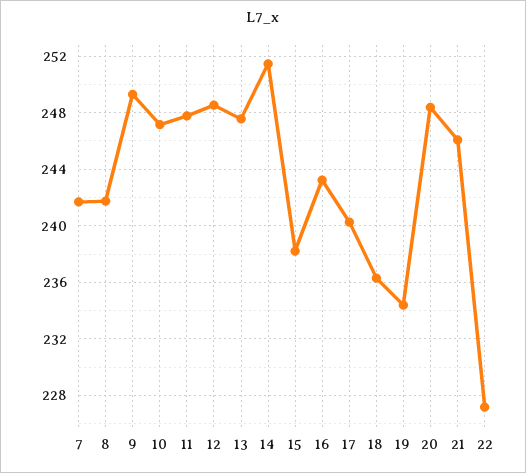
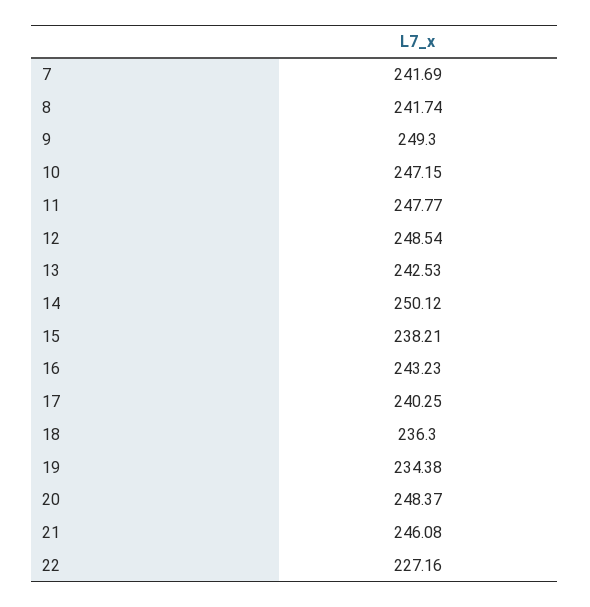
13: 247.5 -> 242.53
14: 251.5 -> 250.12

